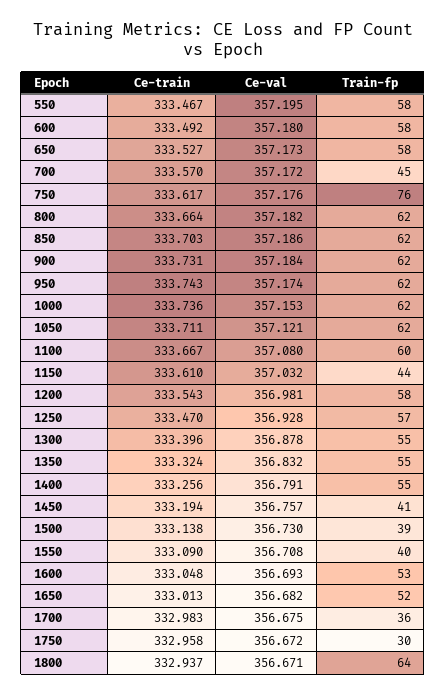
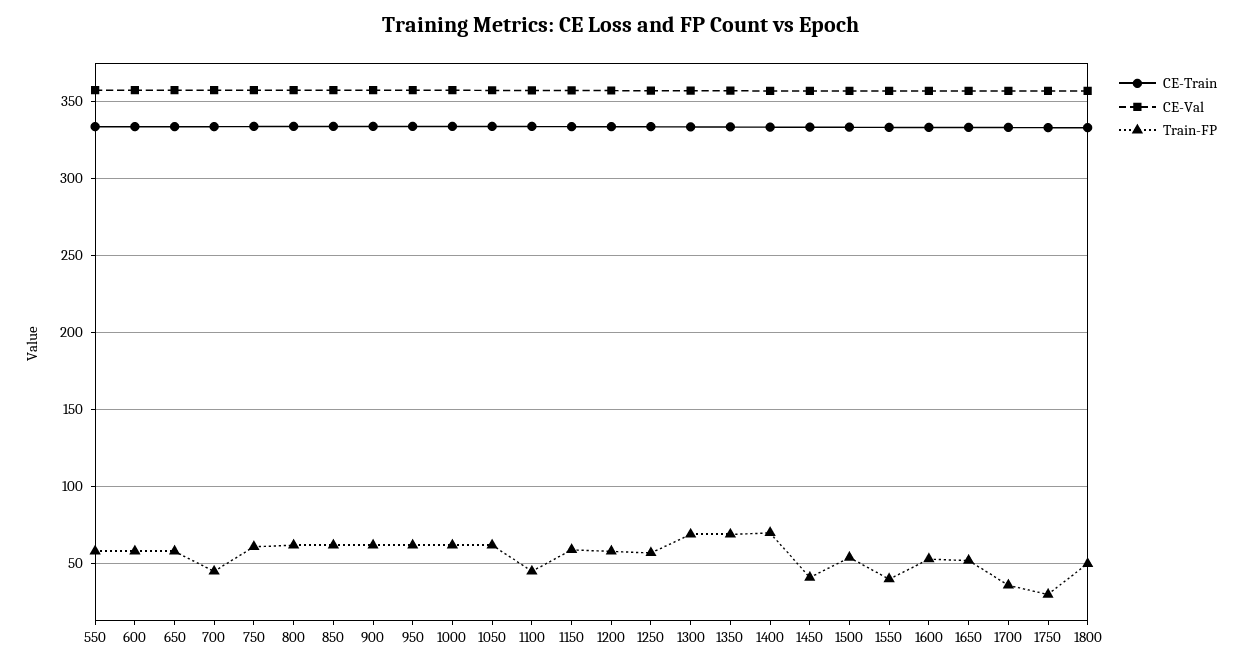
Train-fp, 750: 76 -> 60
Train-fp, 1100: 60 -> 45
Train-fp, 1150: 44 -> 60
Train-fp, 1300: 55 -> 70
Train-fp, 1350: 55 -> 70
Train-fp, 1400: 55 -> 70
Train-fp, 1500: 39 -> 55
Train-fp, 1800: 64 -> 50

